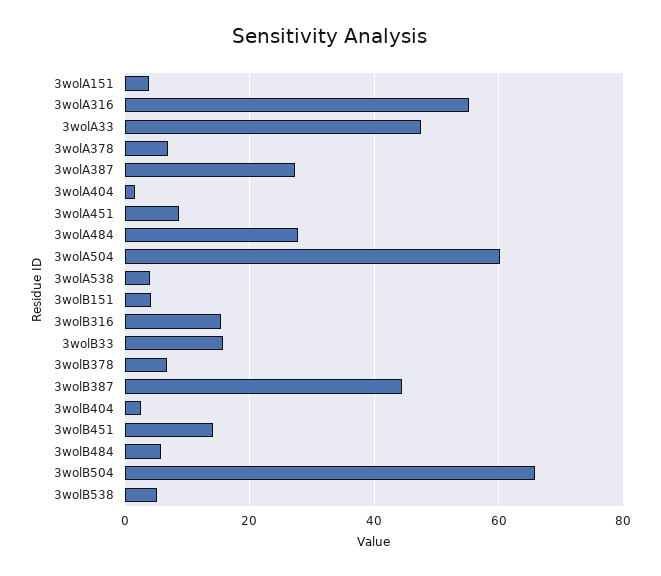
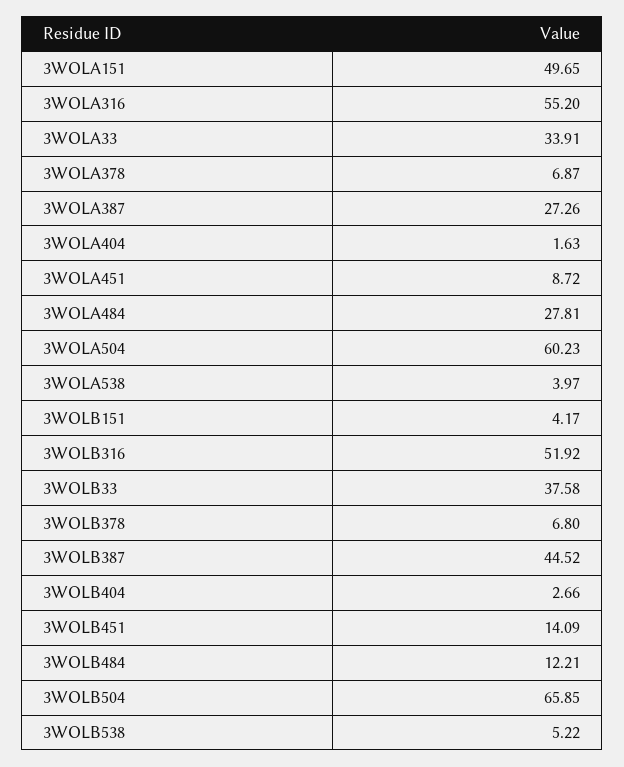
3wolA151: 4 -> 49.65
3wolA33: 48 -> 33.91
3wolB316: 16 -> 51.92
3wolB33: 16 -> 37.58
3wolB484: 6 -> 12.21

